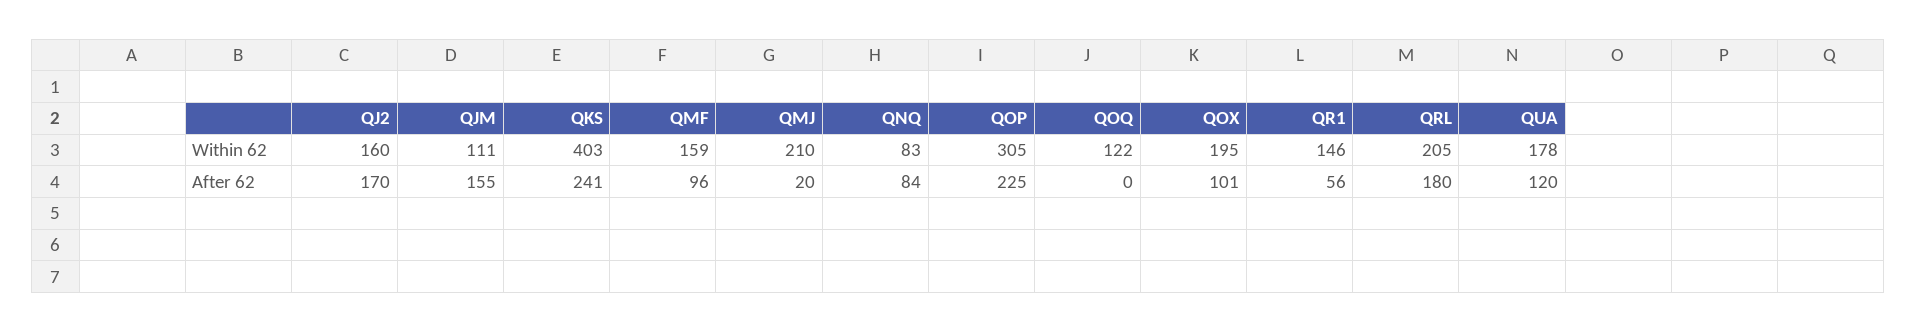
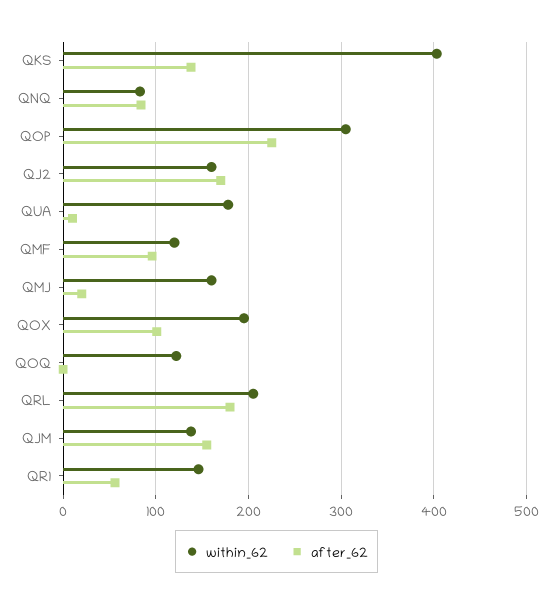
Within 62, QJM: 111 -> 140
Within 62, QMF: 159 -> 120
Within 62, QMJ: 210 -> 160
After 62, QKS: 241 -> 140
After 62, QUA: 120 -> 10

